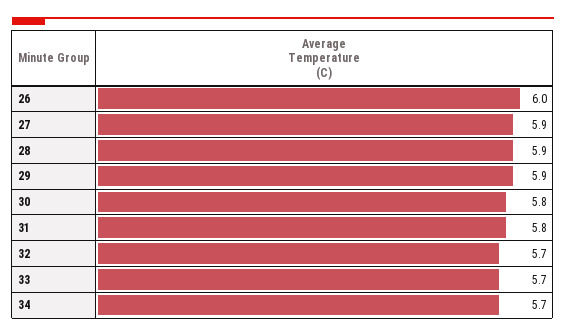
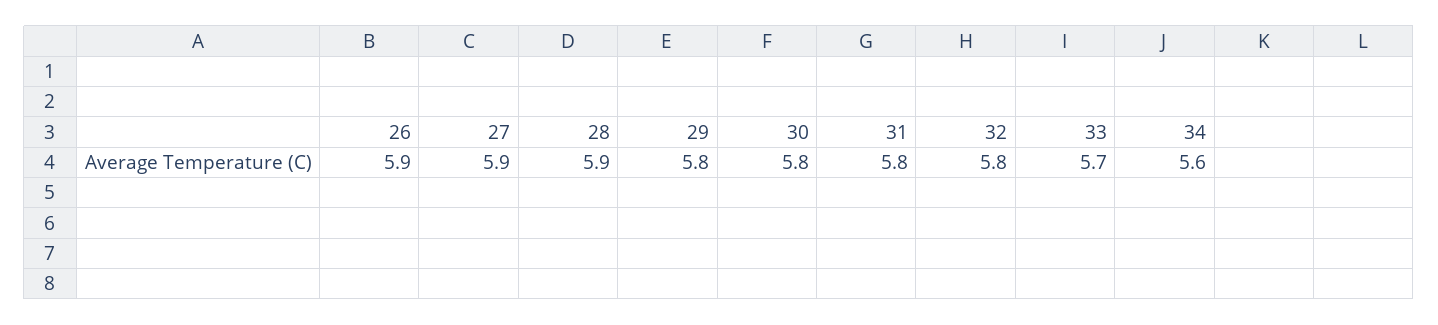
26: 6 -> 5.9
29: 5.9 -> 5.8
32: 5.7 -> 5.8
34: 5.7 -> 5.6

